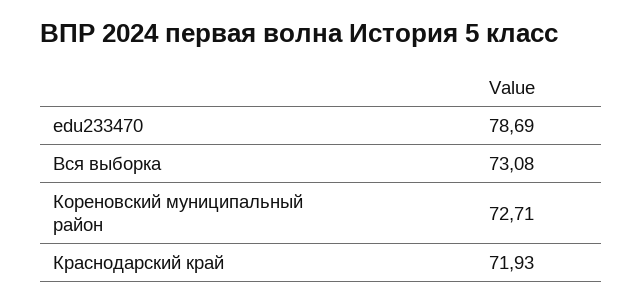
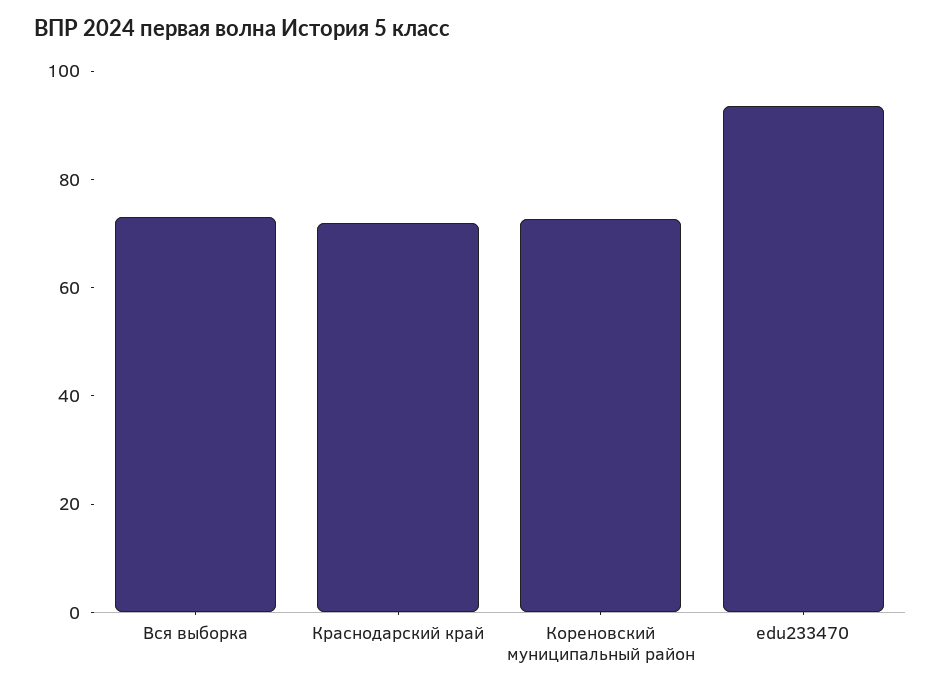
edu233470: 78.69 -> 95

